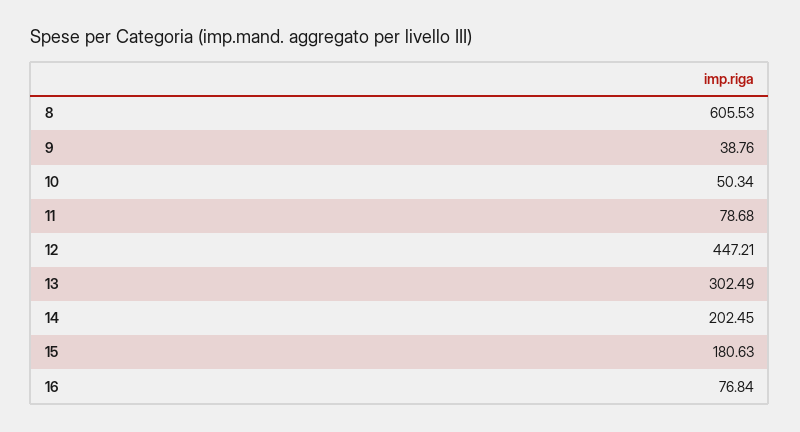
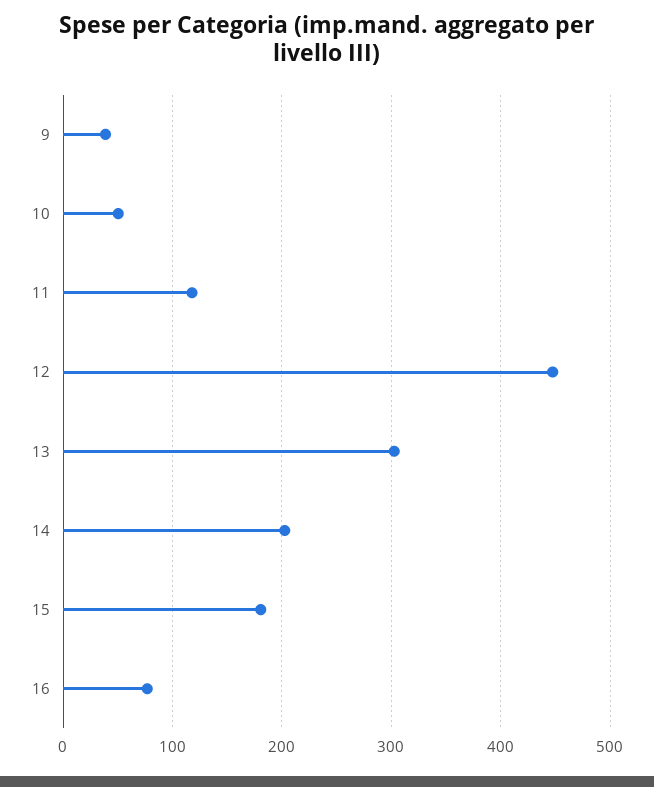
8: 605.53 -> none
11: 78.68 -> 120

